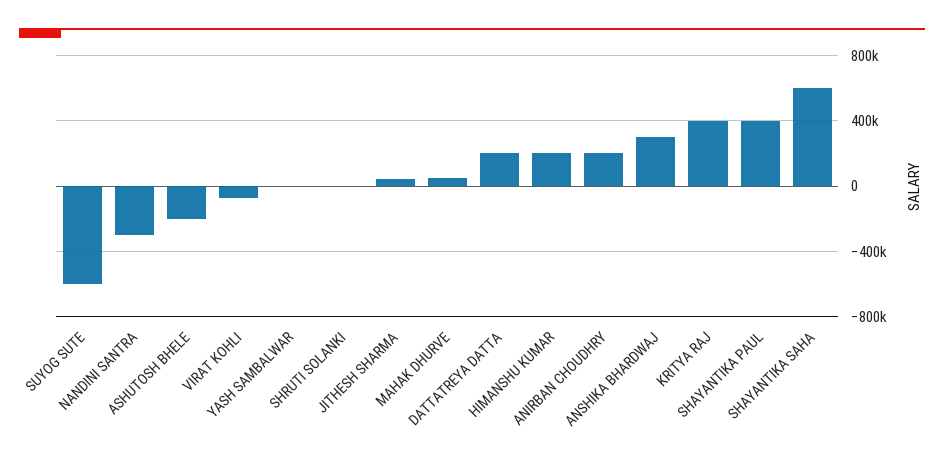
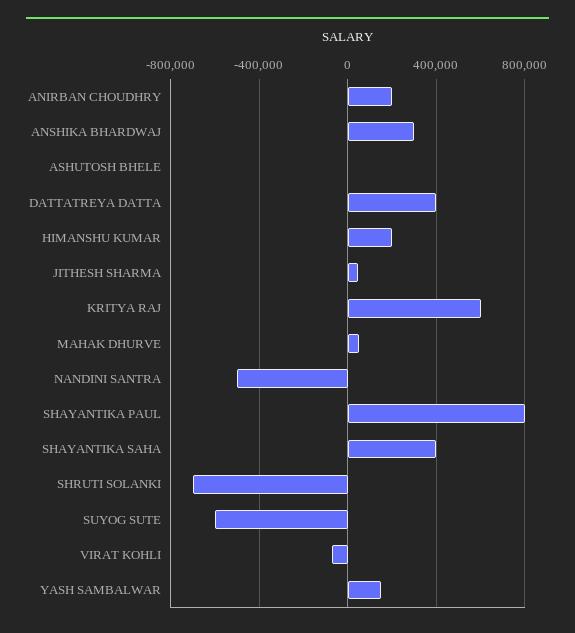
NANDINI SANTRA: -300000 -> -500000
ASHUTOSH BHELE: -200000 -> 0
YASH SAMBALWAR: 0 -> 150000
SHRUTI SOLANKI: 0 -> -700000
DATTATREYA DATTA: 200000 -> 400000
KRITYA RAJ: 400000 -> 600000
SHAYANTIKA PAUL: 400000 -> 800000
SHAYANTIKA SAHA: 600000 -> 400000

